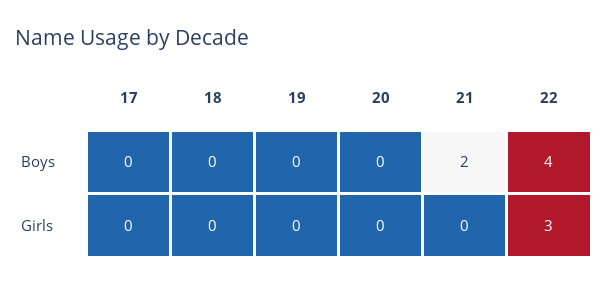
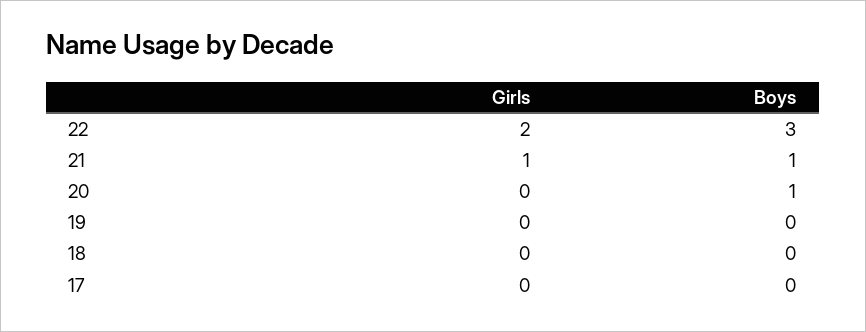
20, Boys: 0 -> 1
21, Boys: 2 -> 1
22, Boys: 4 -> 3
21, Girls: 0 -> 1
22, Girls: 3 -> 2

